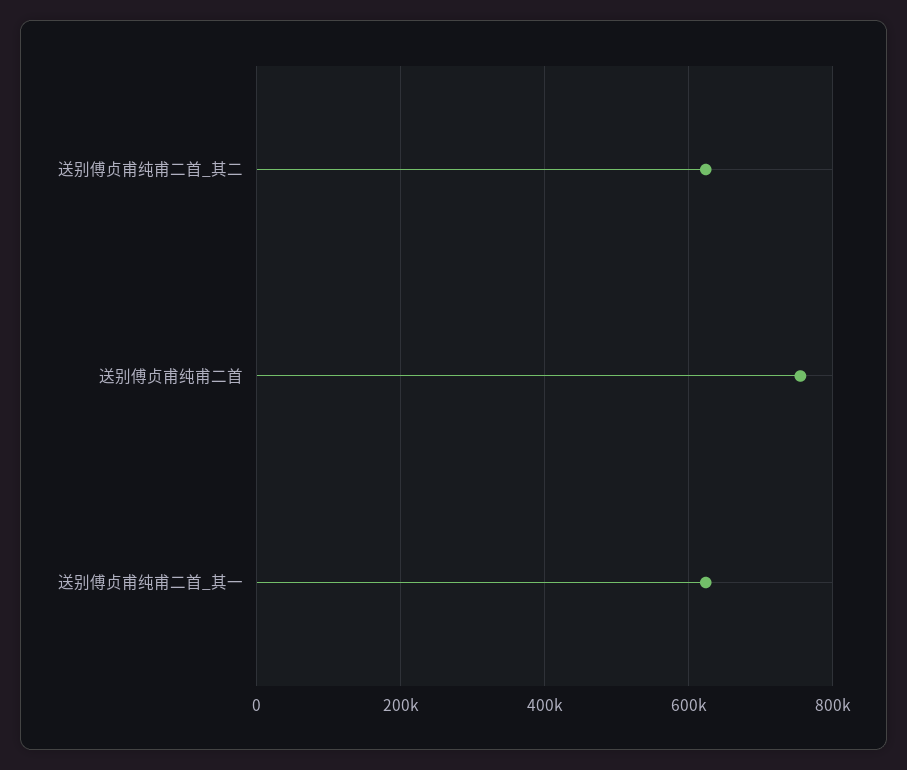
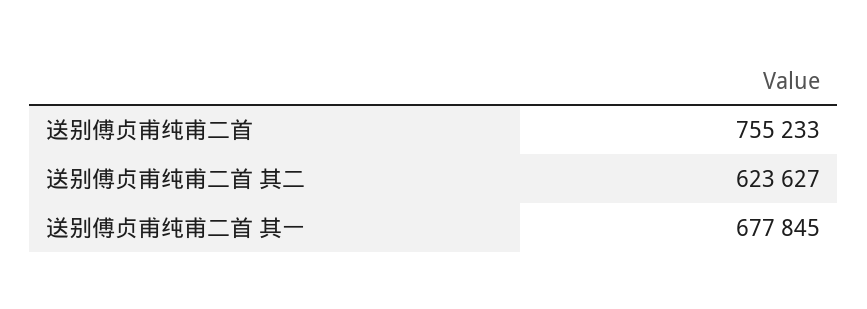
送别傅贞甫纯甫二首_其一: 620000 -> 677845

